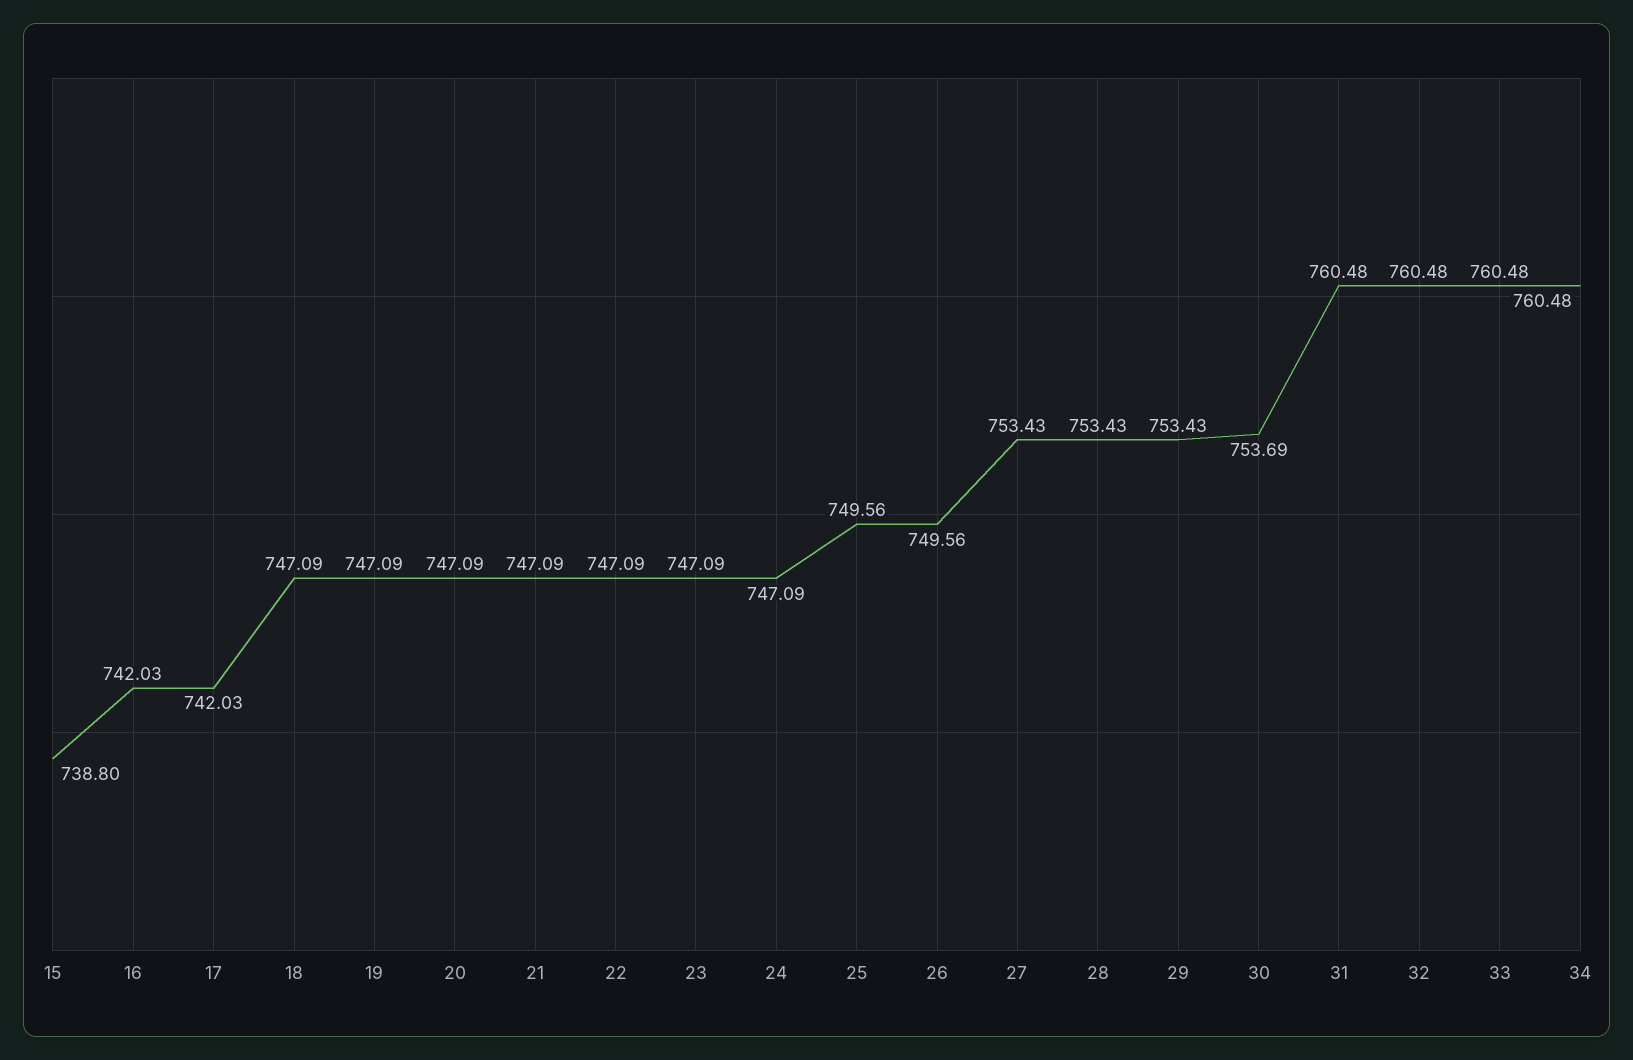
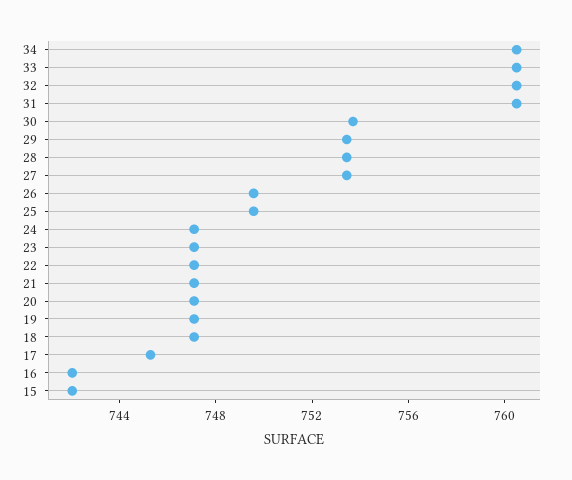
15: 738.8 -> 742
17: 742.03 -> 745

